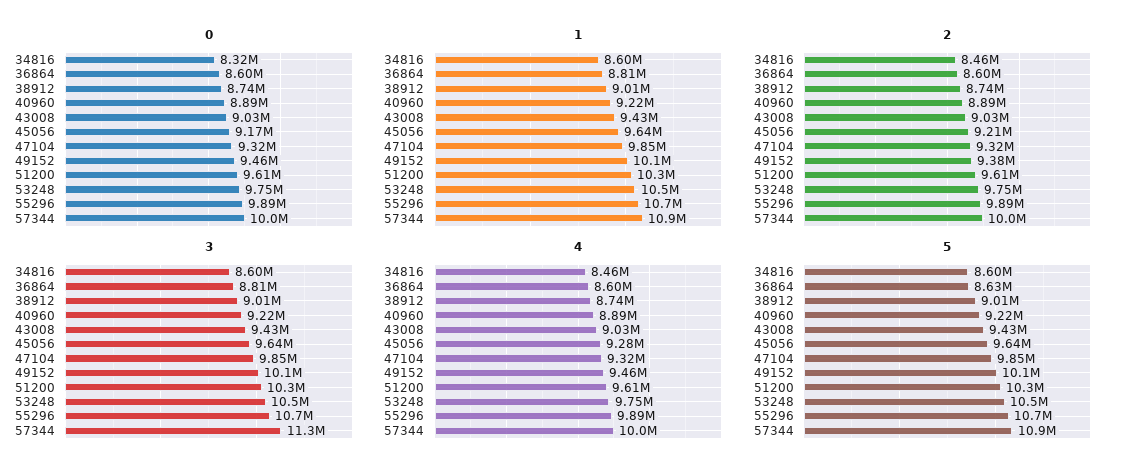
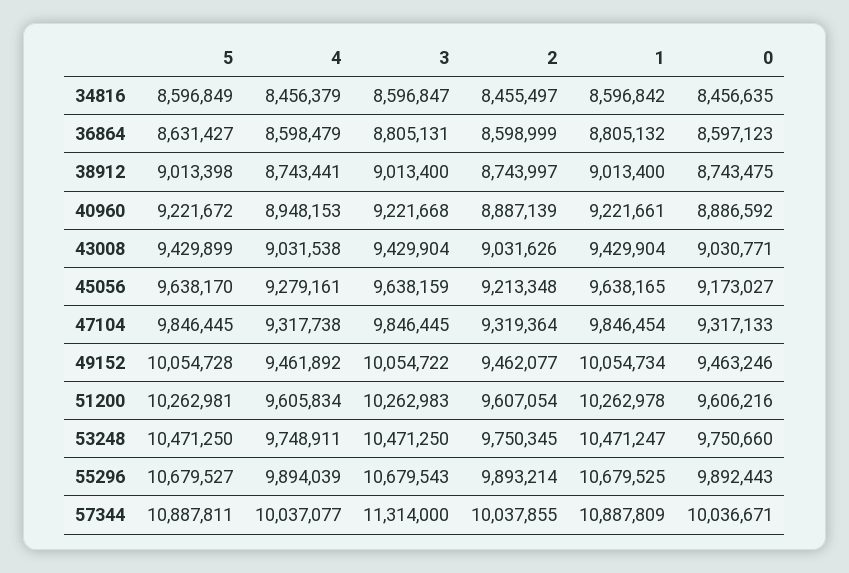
0, 34816: 8320000 -> 8456635
2, 49152: 9380000 -> 9462077
4, 40960: 8890000 -> 8948153

